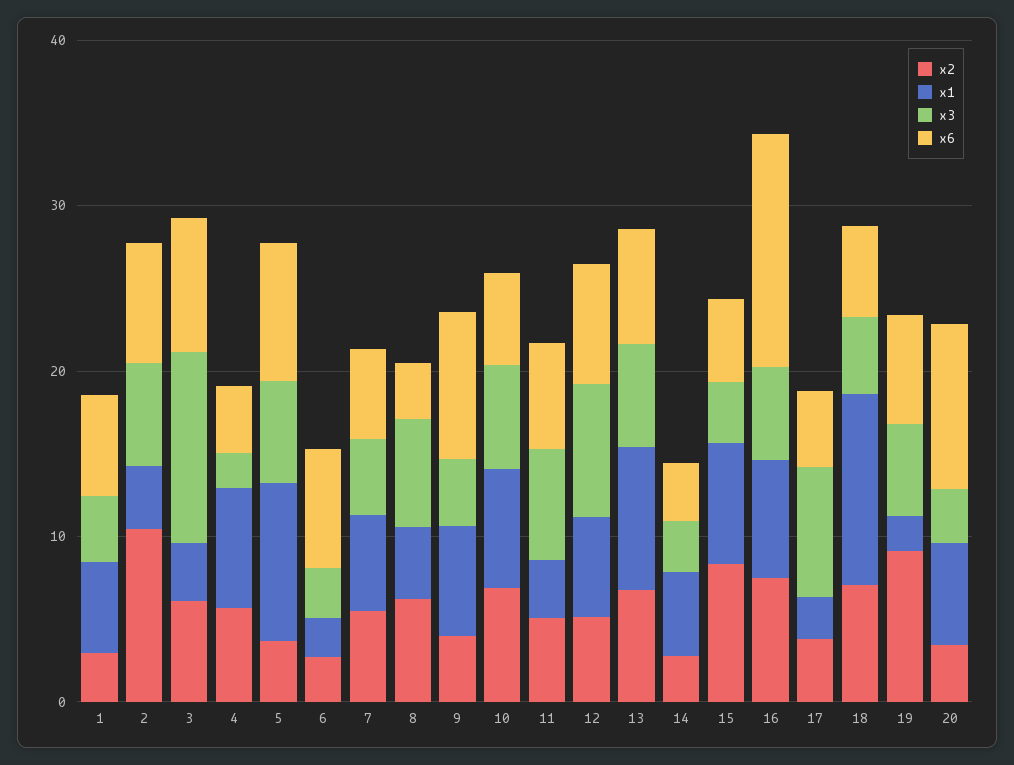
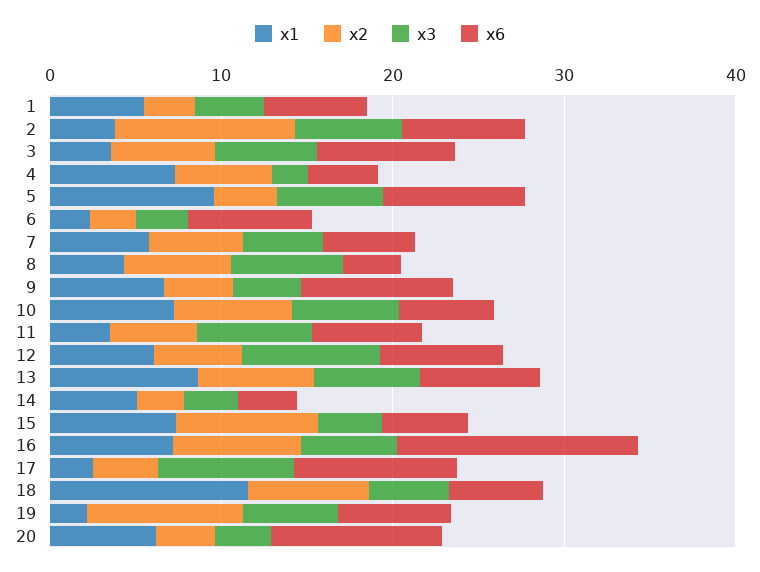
x3, 3: 12 -> 6
x6, 17: 4 -> 10

